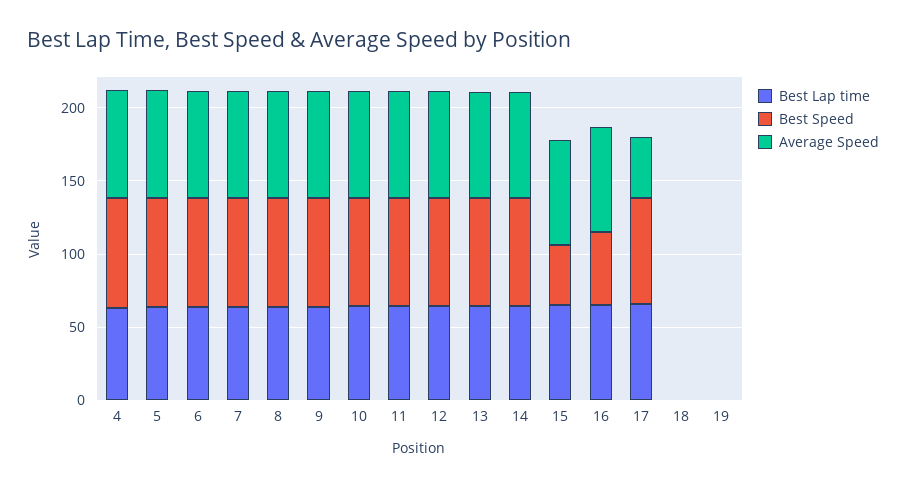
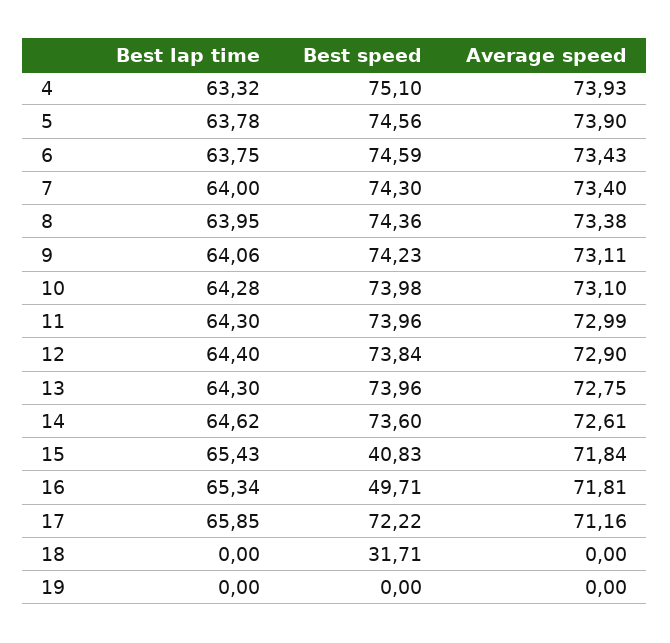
Average Speed, 17: 40 -> 71.16
Best Speed, 18: 0 -> 31.71

